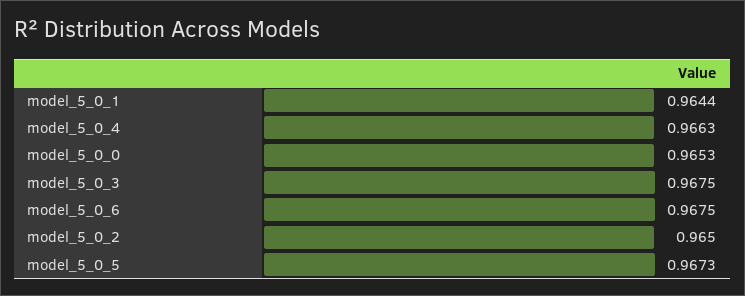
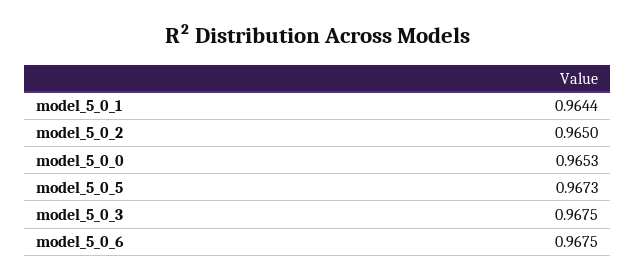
model_5_0_4: 0.9663 -> none

